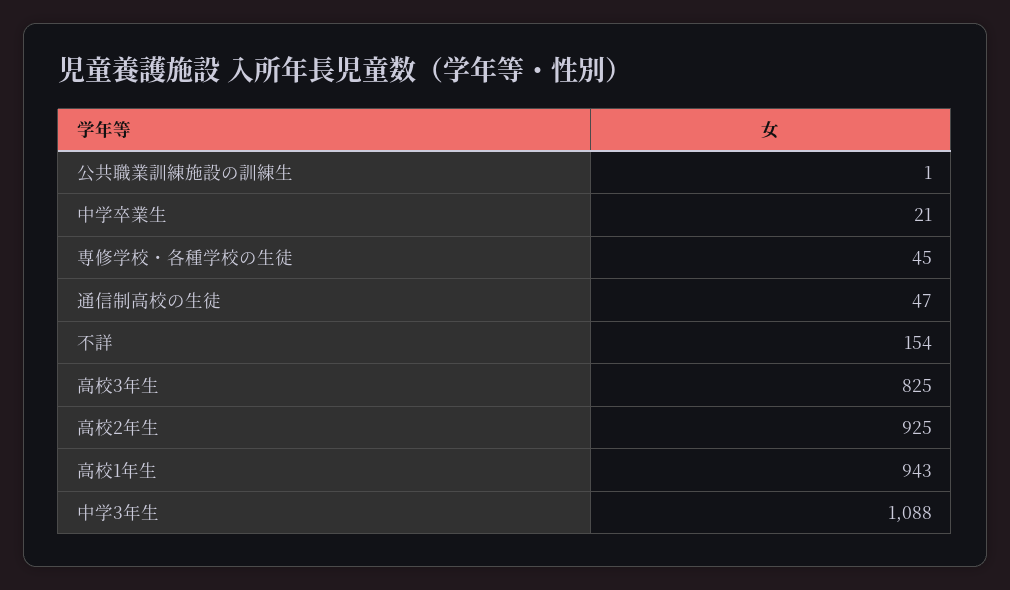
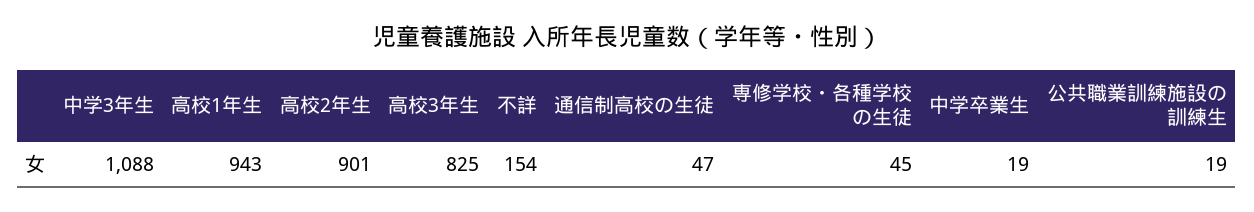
公共職業訓練施設の訓練生: 1 -> 19
中学卒業生: 21 -> 19
高校2年生: 925 -> 901

